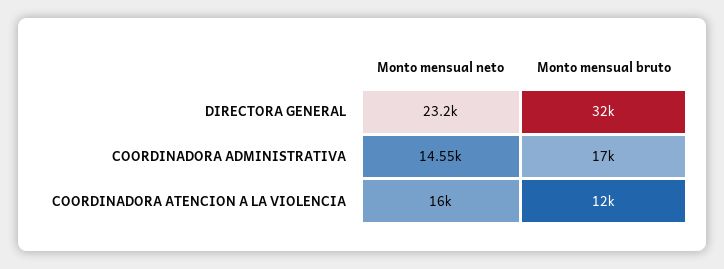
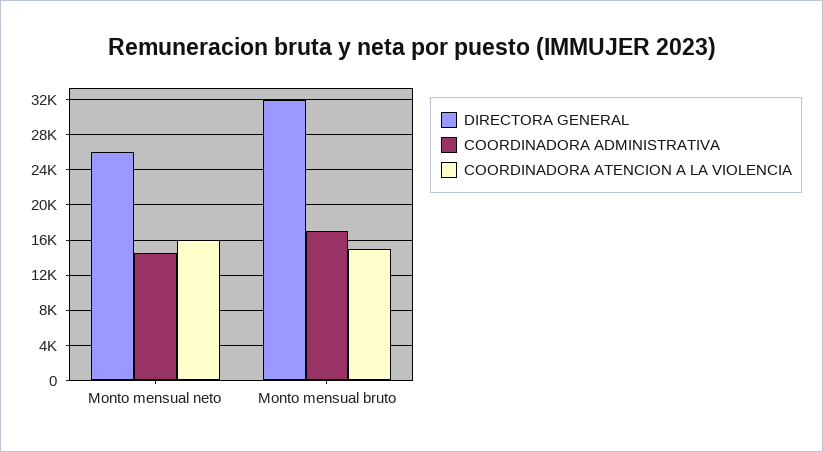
DIRECTORA GENERAL, Monto mensual neto: 23200 -> 26000
COORDINADORA ATENCION A LA VIOLENCIA, Monto mensual bruto: 12000 -> 15000

